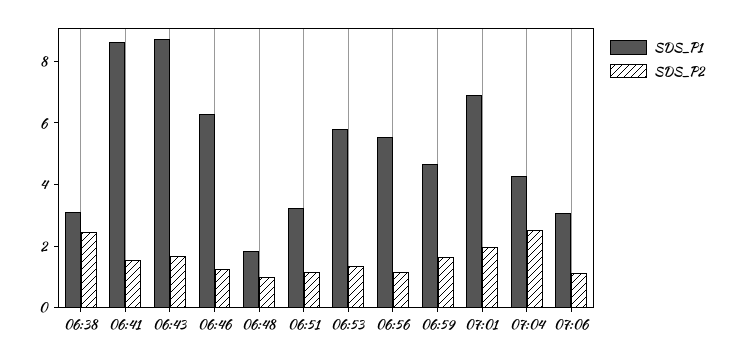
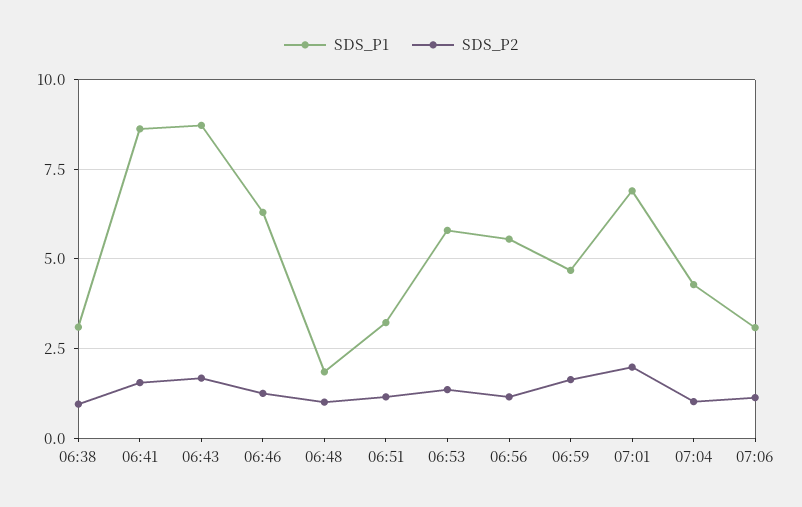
SDS_P2, 06:38: 2.5 -> 1
SDS_P2, 07:04: 2.5 -> 1

